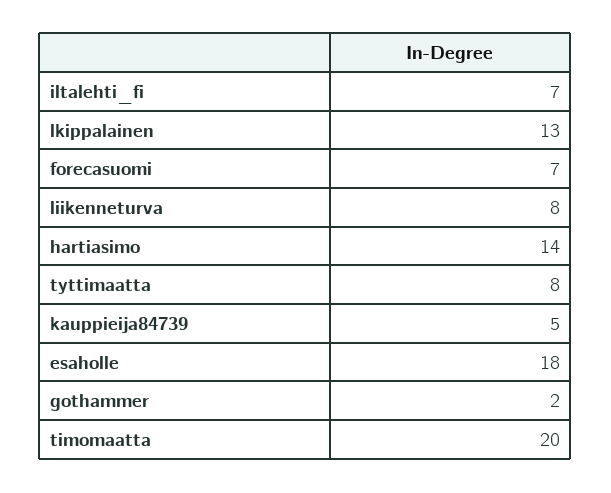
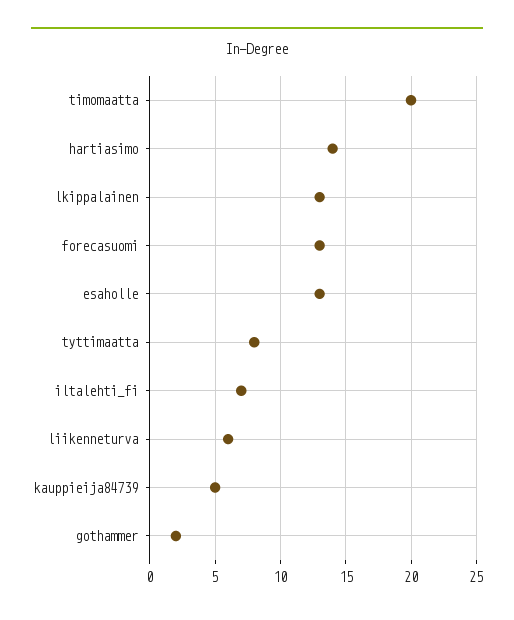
forecasuomi: 7 -> 13
liikenneturva: 8 -> 6
esaholle: 18 -> 13

